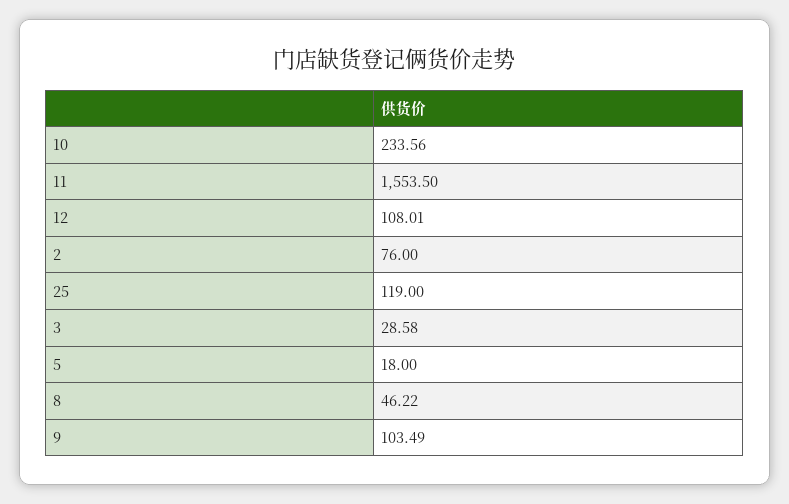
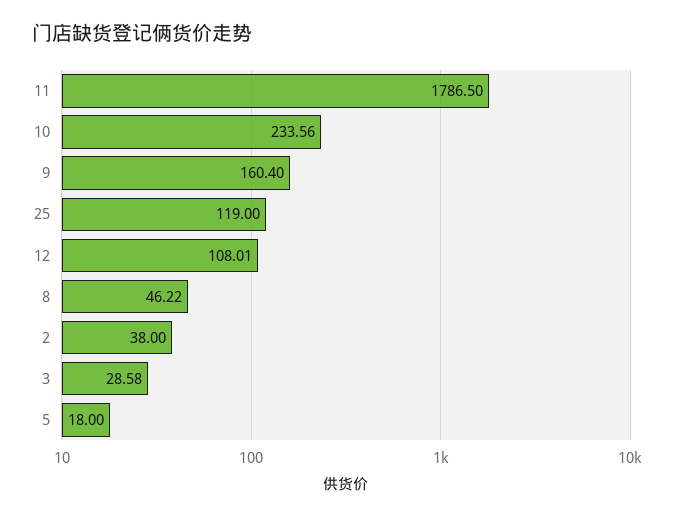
11: 1553.5 -> 1786.5
2: 76 -> 38
9: 103.49 -> 160.4

